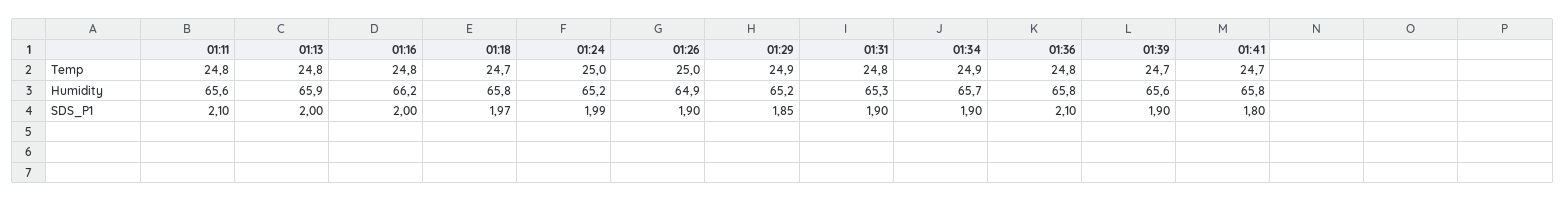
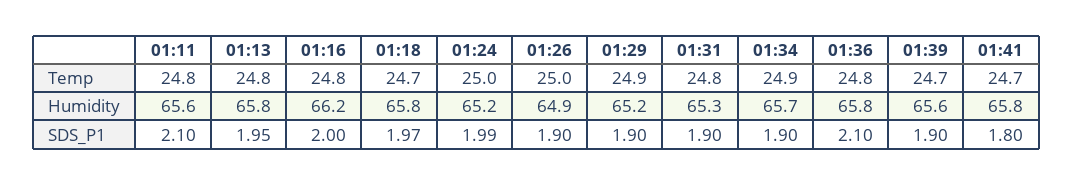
01:13, Humidity: 65.9 -> 65.8
01:13, SDS_P1: 2 -> 1.95
01:29, SDS_P1: 1.85 -> 1.9

